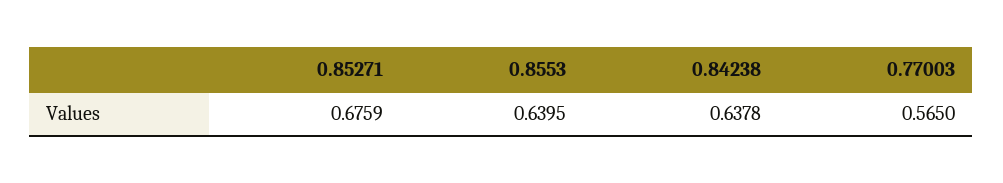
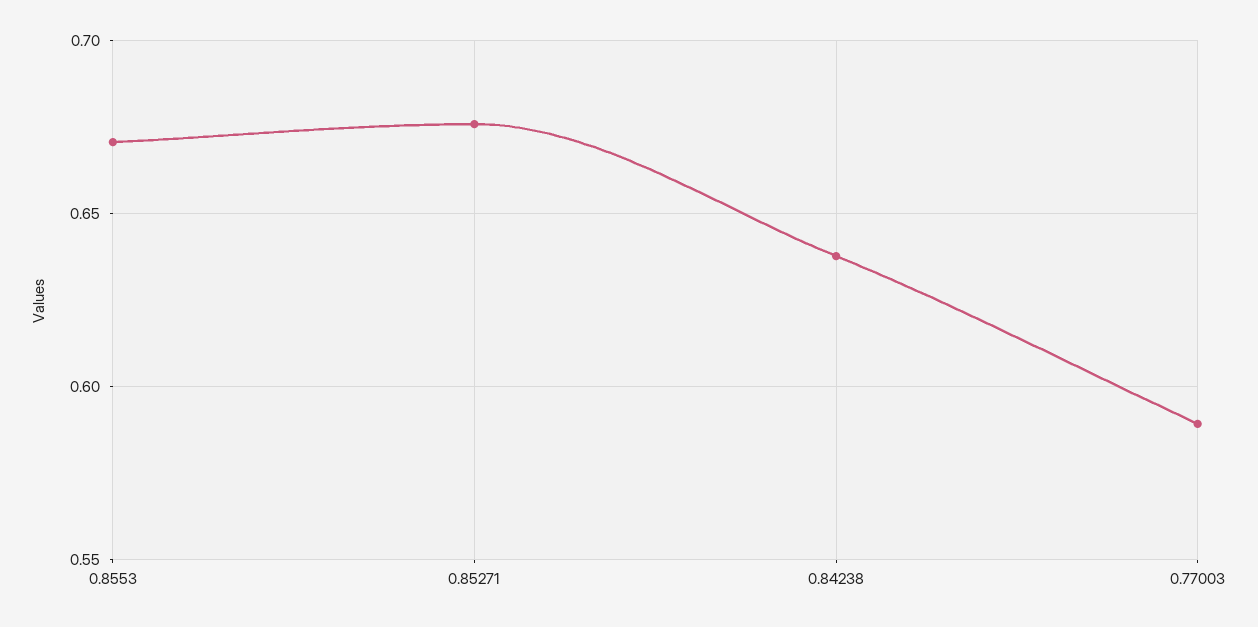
0.8553: 0.6395 -> 0.67
0.77003: 0.565 -> 0.59

